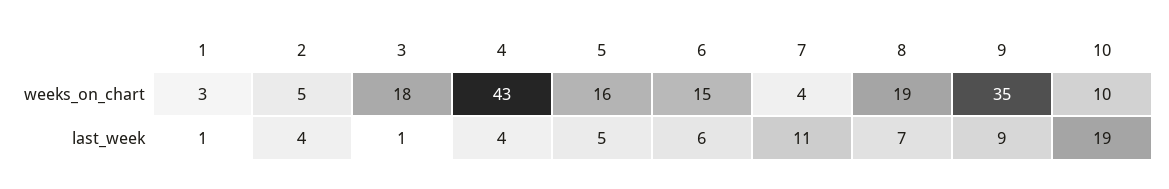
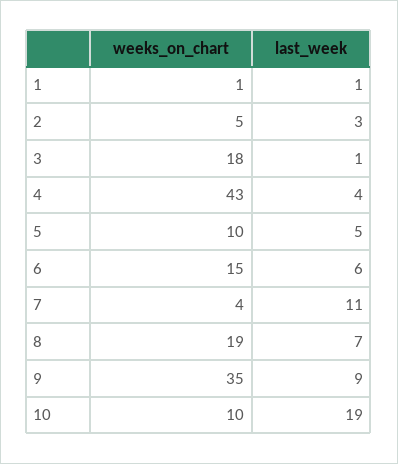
1, weeks_on_chart: 3 -> 1
5, weeks_on_chart: 16 -> 10
2, last_week: 4 -> 3

